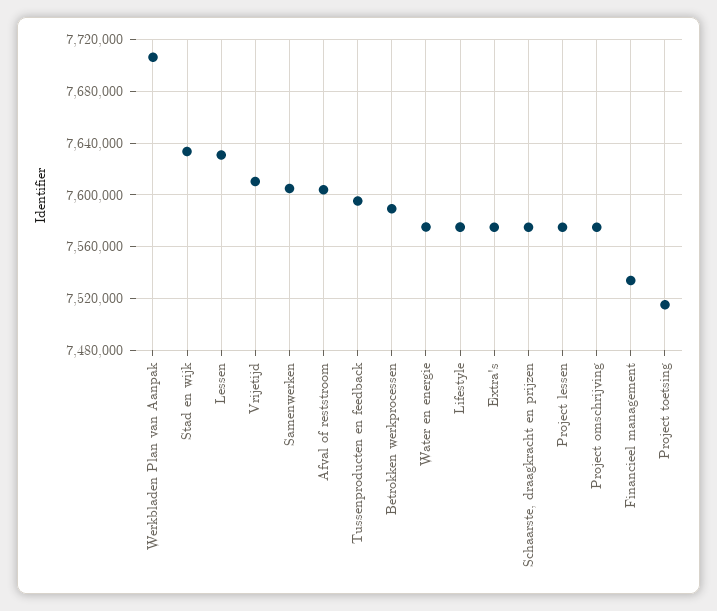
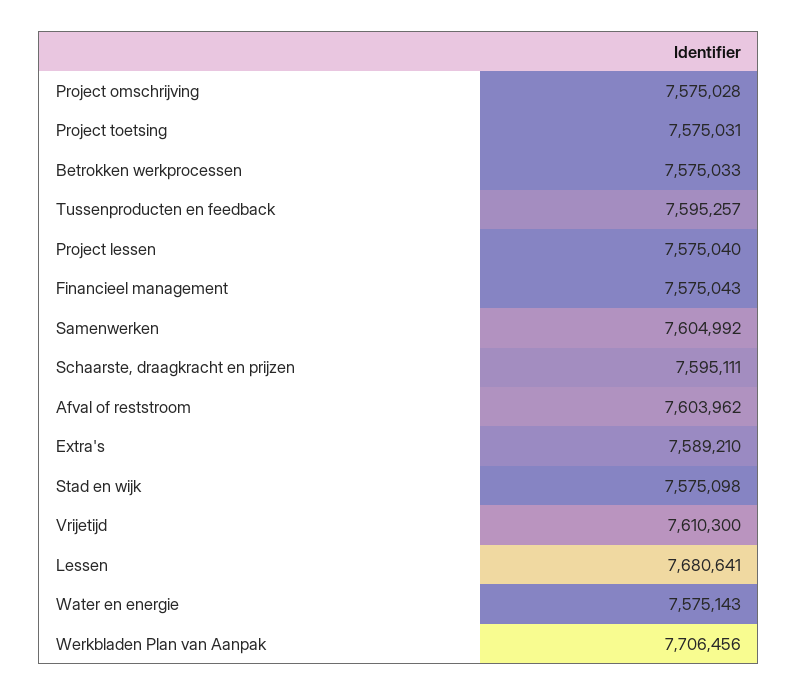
Stad en wijk: 7635000 -> 7575098
Lessen: 7630000 -> 7680641
Betrokken werkprocessen: 7590000 -> 7575033
Lifestyle: 7575000 -> none
Extra's: 7575000 -> 7589210
Schaarste, draagkracht en prijzen: 7575000 -> 7595111
Financieel management: 7535000 -> 7575043
Project toetsing: 7515000 -> 7575031

